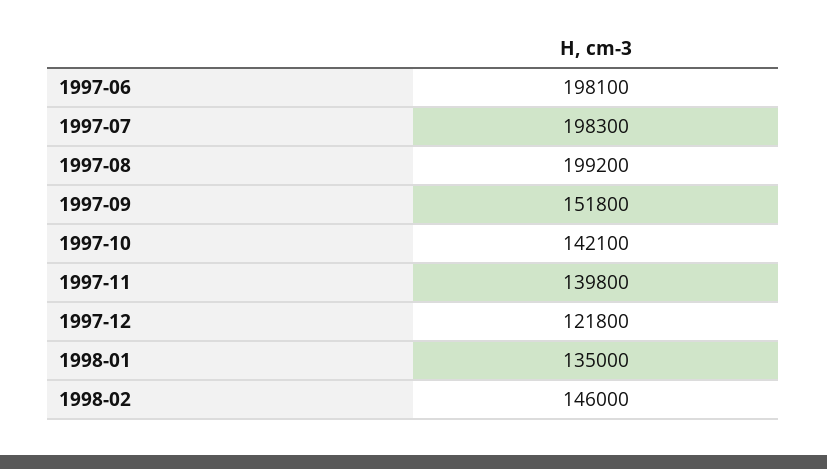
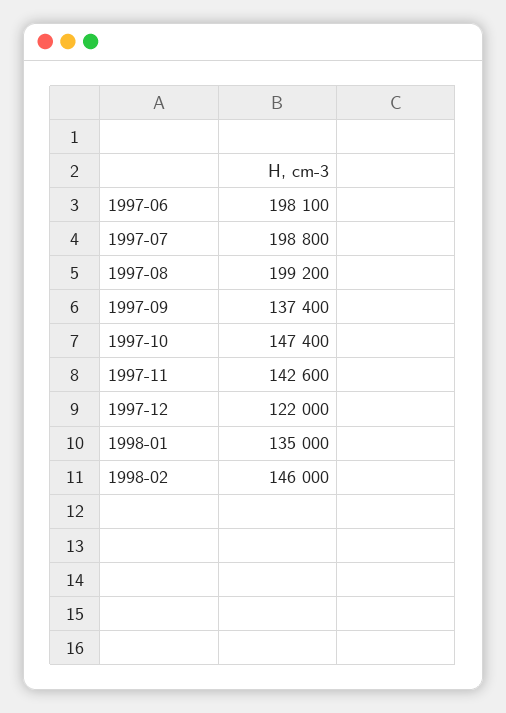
1997-07: 198300 -> 198800
1997-09: 151800 -> 137400
1997-10: 142100 -> 147400
1997-11: 139800 -> 142600
1997-12: 121800 -> 122000

